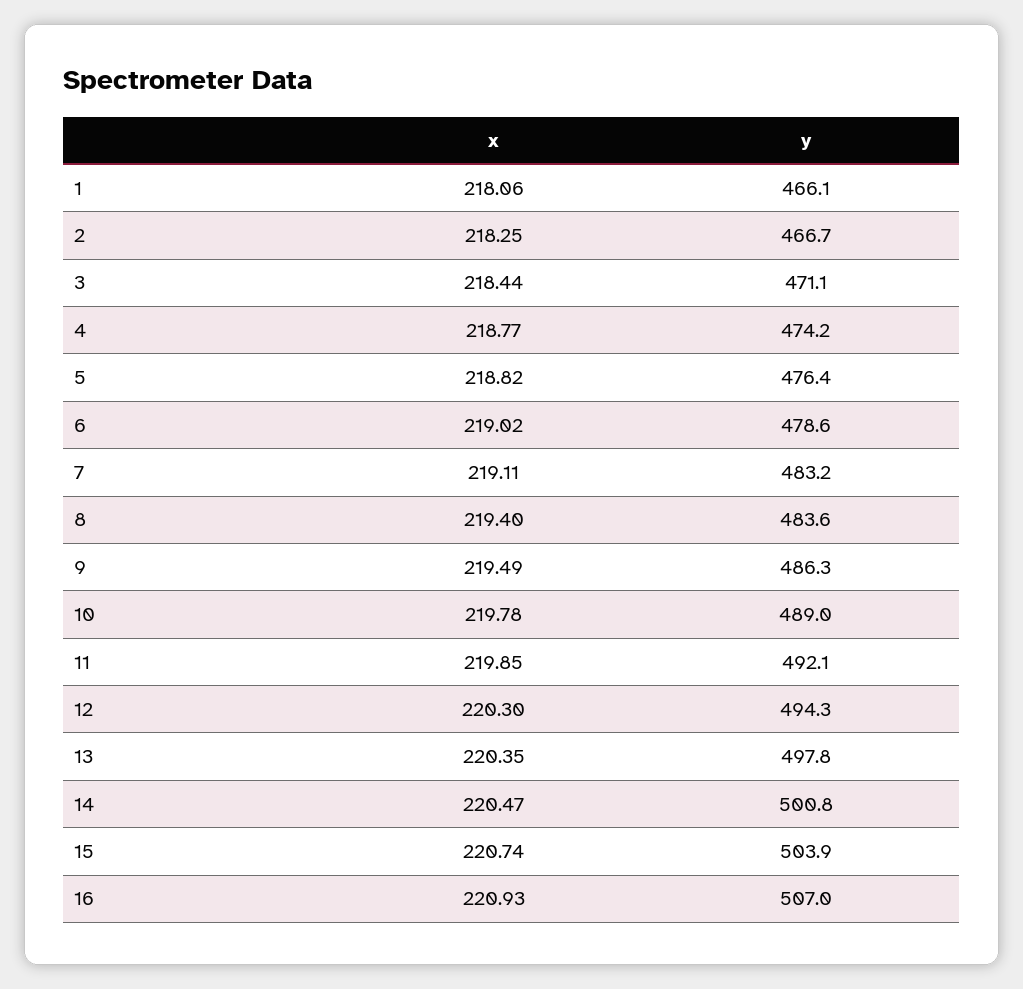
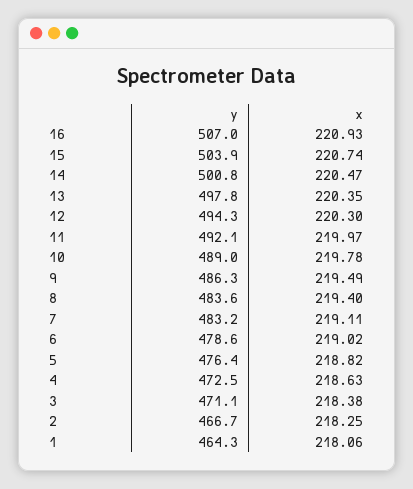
y, 1: 466.1 -> 464.3
x, 3: 218.44 -> 218.38
x, 4: 218.77 -> 218.63
y, 4: 474.2 -> 472.5
x, 11: 219.85 -> 219.97

